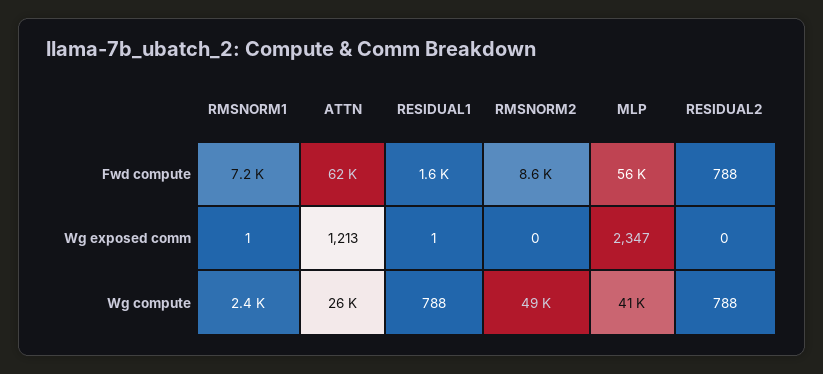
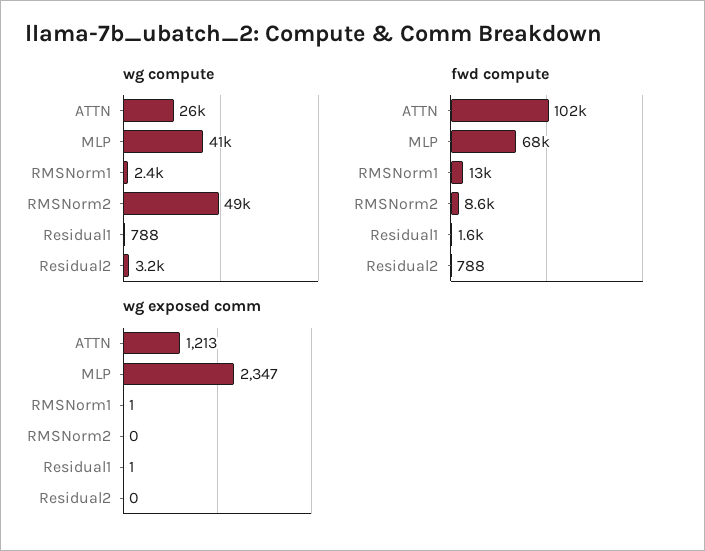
Fwd compute, RMSNORM1: 7200 -> 13000
Fwd compute, ATTN: 62000 -> 102000
Fwd compute, MLP: 56000 -> 68000
Wg compute, RESIDUAL2: 788 -> 3200

